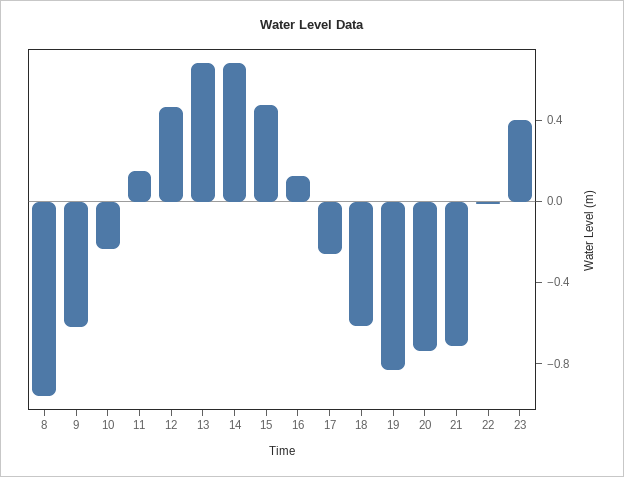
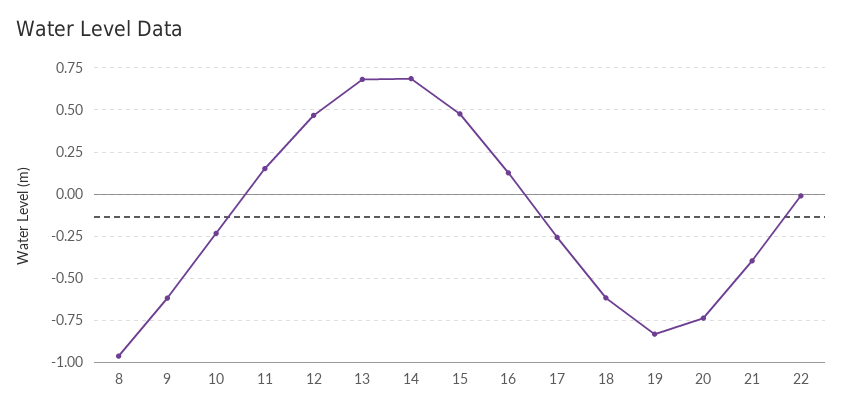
21: -0.7 -> -0.4
23: 0.4 -> none

